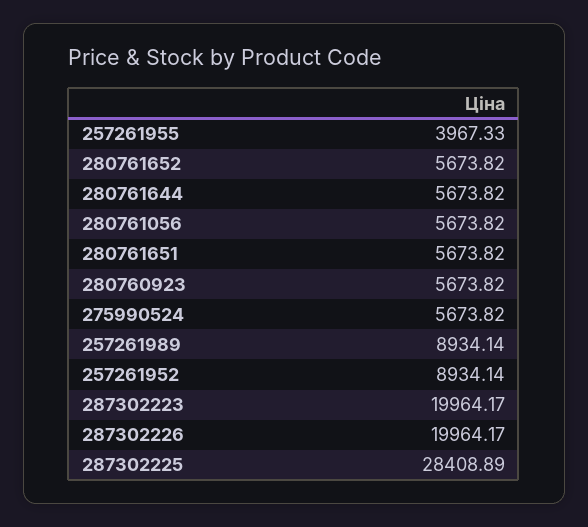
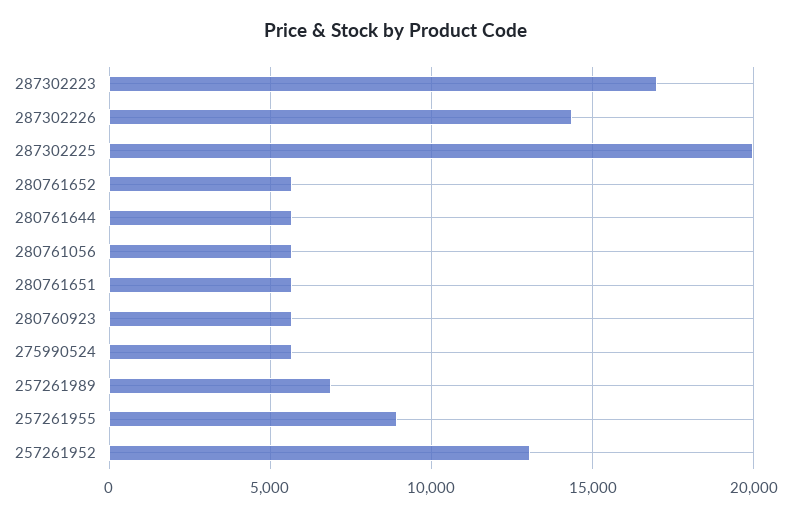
257261955: 3967.33 -> 9000
257261989: 8934.14 -> 7000
257261952: 8934.14 -> 13000
287302223: 19964.17 -> 17000
287302226: 19964.17 -> 14500
287302225: 28408.89 -> 20000

